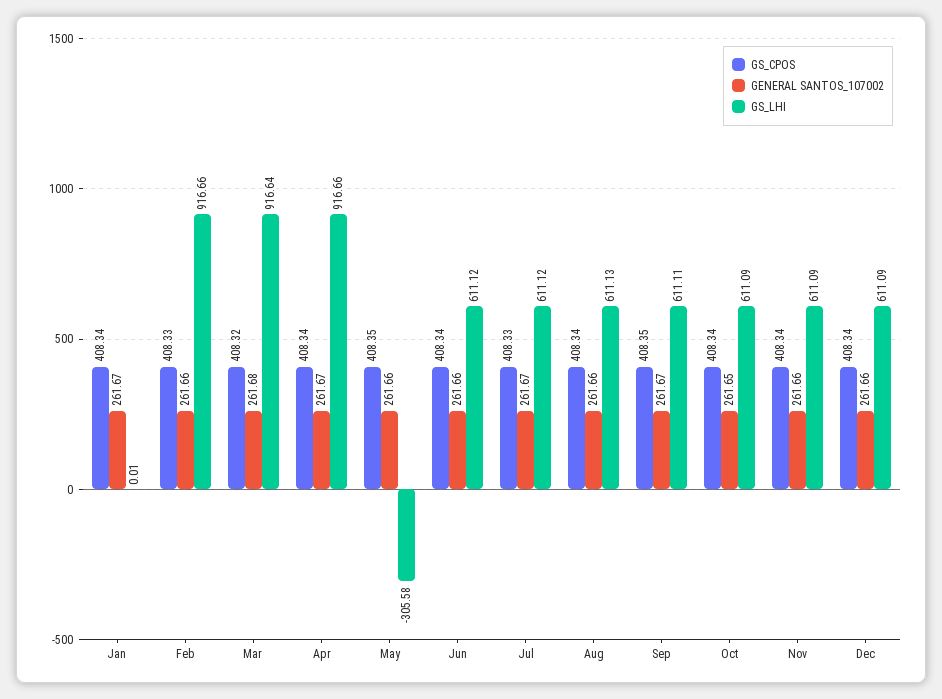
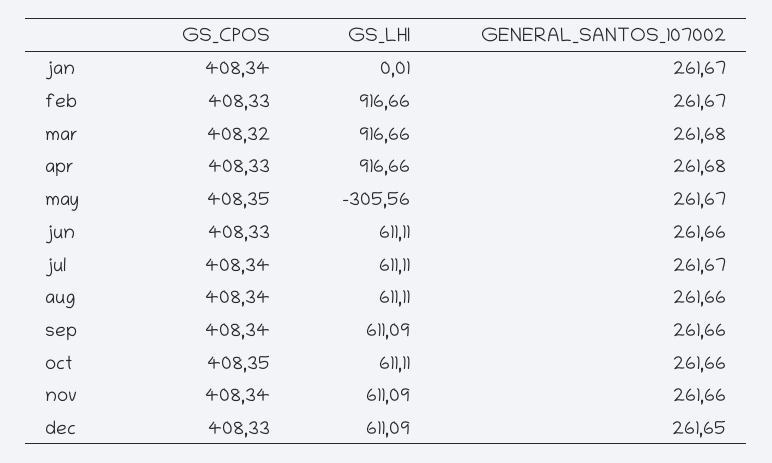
GENERAL SANTOS_107002, Feb: 261.66 -> 261.67
GS_LHI, Mar: 916.64 -> 916.66
GS_CPOS, Apr: 408.34 -> 408.33
GENERAL SANTOS_107002, Apr: 261.67 -> 261.68
GENERAL SANTOS_107002, May: 261.66 -> 261.67
GS_LHI, May: -305.58 -> -305.56
GS_CPOS, Jun: 408.34 -> 408.33
GS_LHI, Jun: 611.12 -> 611.11
GS_CPOS, Jul: 408.33 -> 408.34
GS_LHI, Jul: 611.12 -> 611.11
GS_LHI, Aug: 611.13 -> 611.11
GS_CPOS, Sep: 408.35 -> 408.34
GENERAL SANTOS_107002, Sep: 261.67 -> 261.66
GS_LHI, Sep: 611.11 -> 611.09
GS_CPOS, Oct: 408.34 -> 408.35
GENERAL SANTOS_107002, Oct: 261.65 -> 261.66
GS_LHI, Oct: 611.09 -> 611.11
GS_CPOS, Dec: 408.34 -> 408.33
GENERAL SANTOS_107002, Dec: 261.66 -> 261.65

